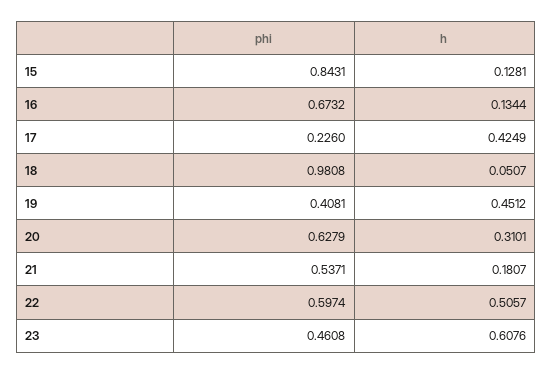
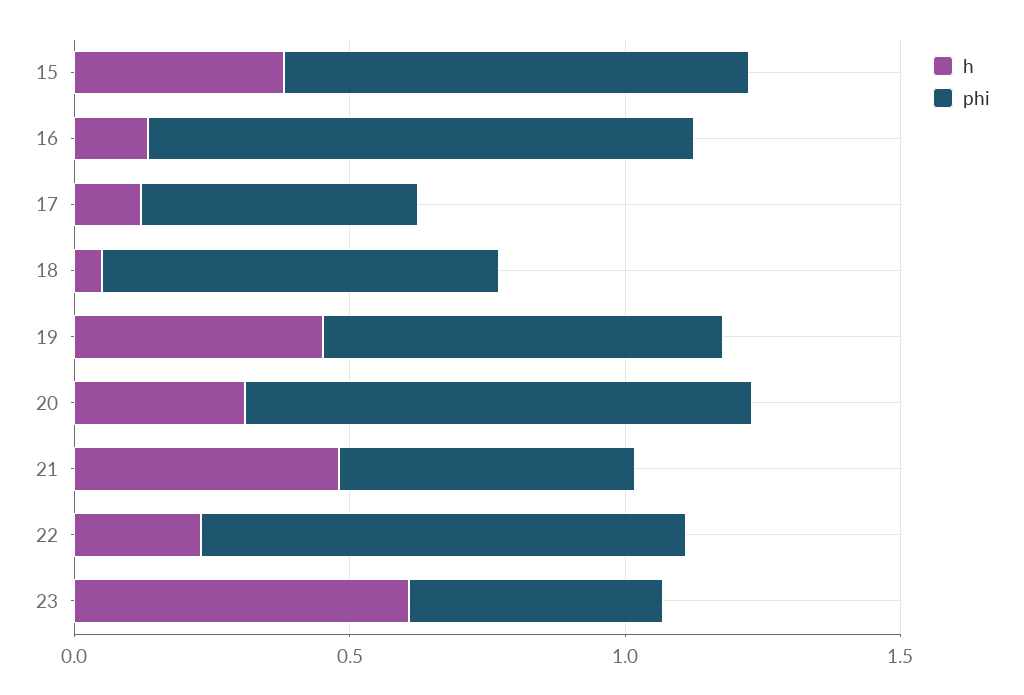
h, 15: 0.1281 -> 0.4
phi, 16: 0.6732 -> 1
phi, 17: 0.226 -> 0.5
h, 17: 0.4249 -> 0.1
phi, 18: 0.9808 -> 0.7
phi, 19: 0.4081 -> 0.7
phi, 20: 0.6279 -> 0.9
h, 21: 0.1807 -> 0.5
phi, 22: 0.5974 -> 0.9
h, 22: 0.5057 -> 0.2

